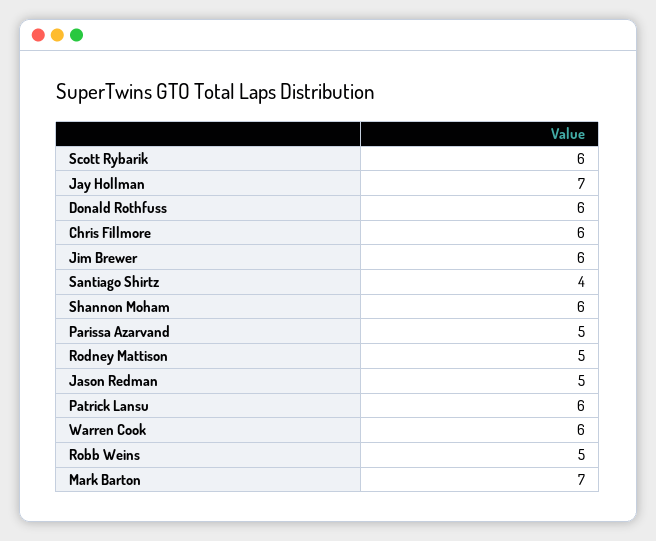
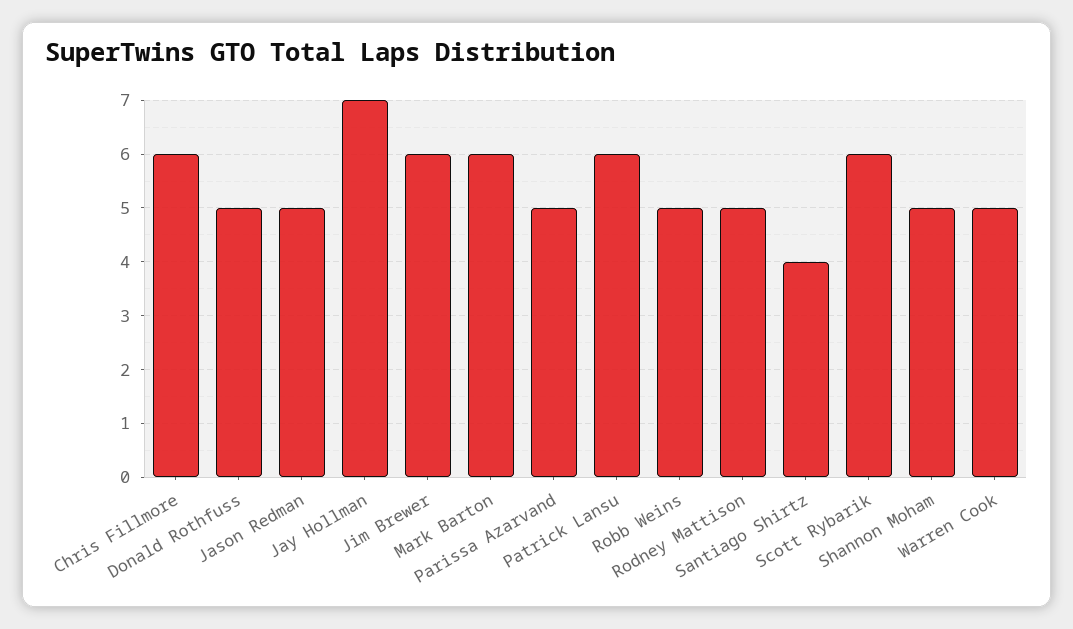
Donald Rothfuss: 6 -> 5
Shannon Moham: 6 -> 5
Warren Cook: 6 -> 5
Mark Barton: 7 -> 6

